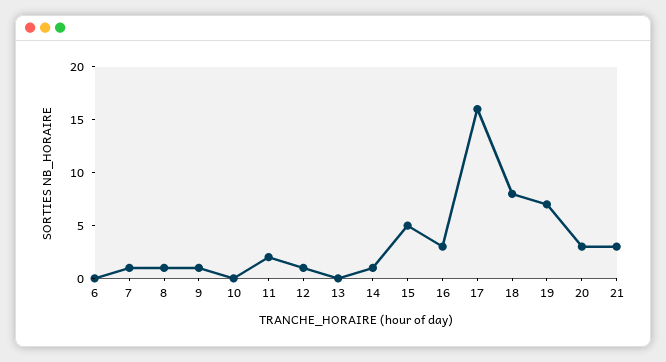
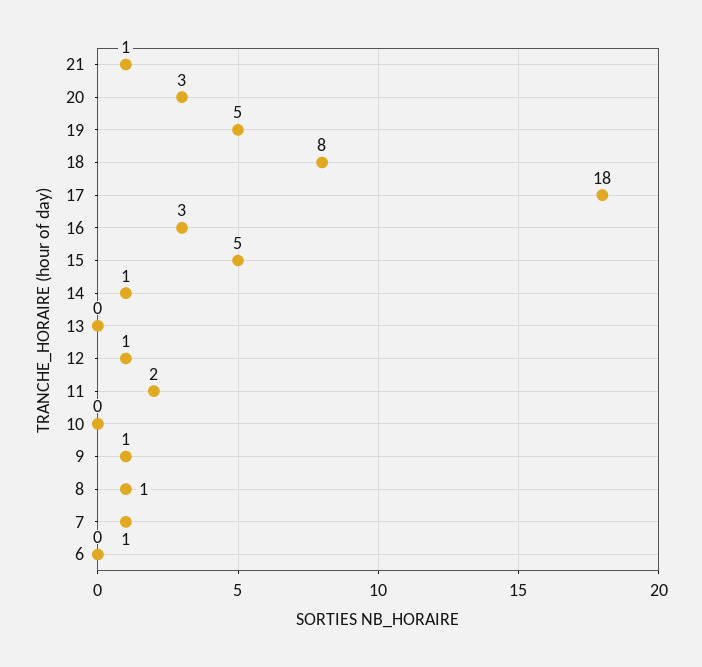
17: 16 -> 18
19: 7 -> 5
21: 3 -> 1

